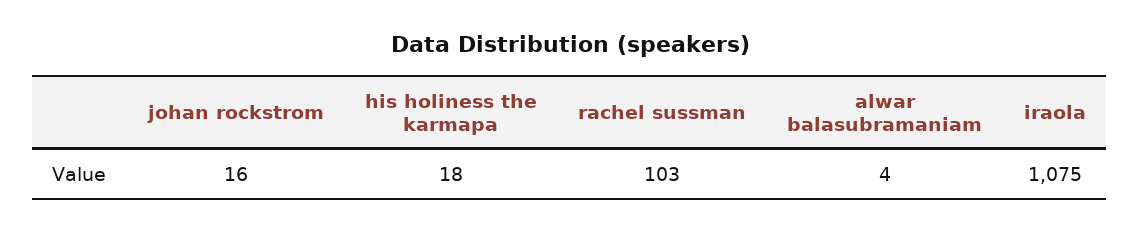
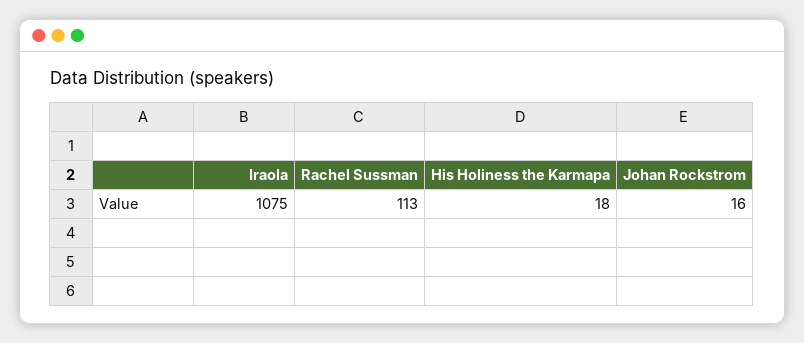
rachel sussman: 103 -> 113
alwar balasubramaniam: 4 -> none

